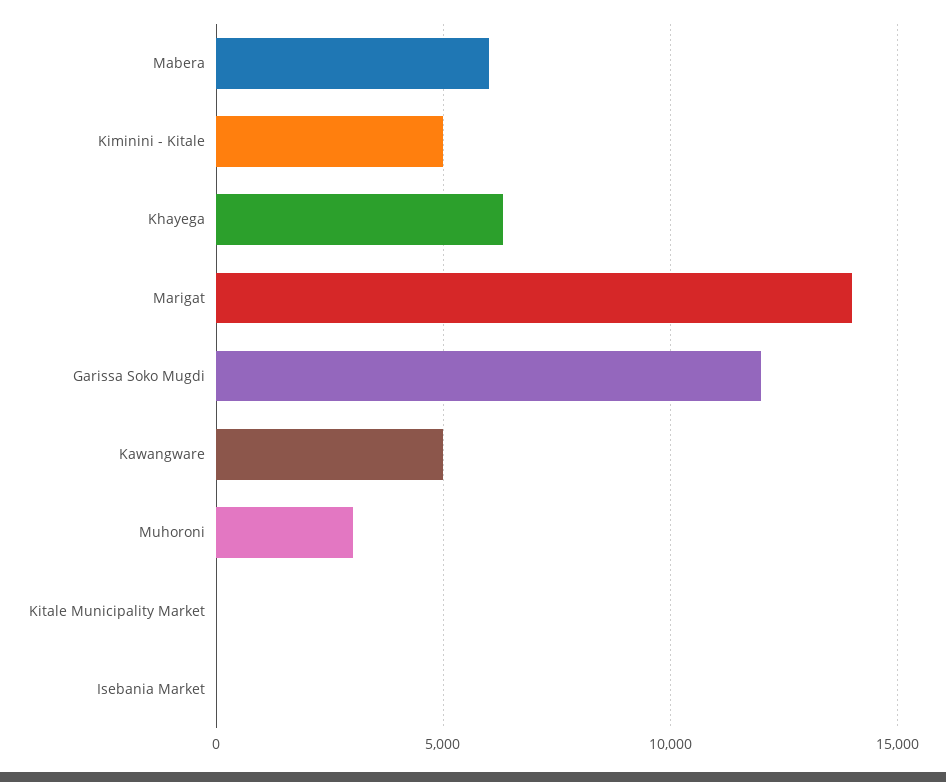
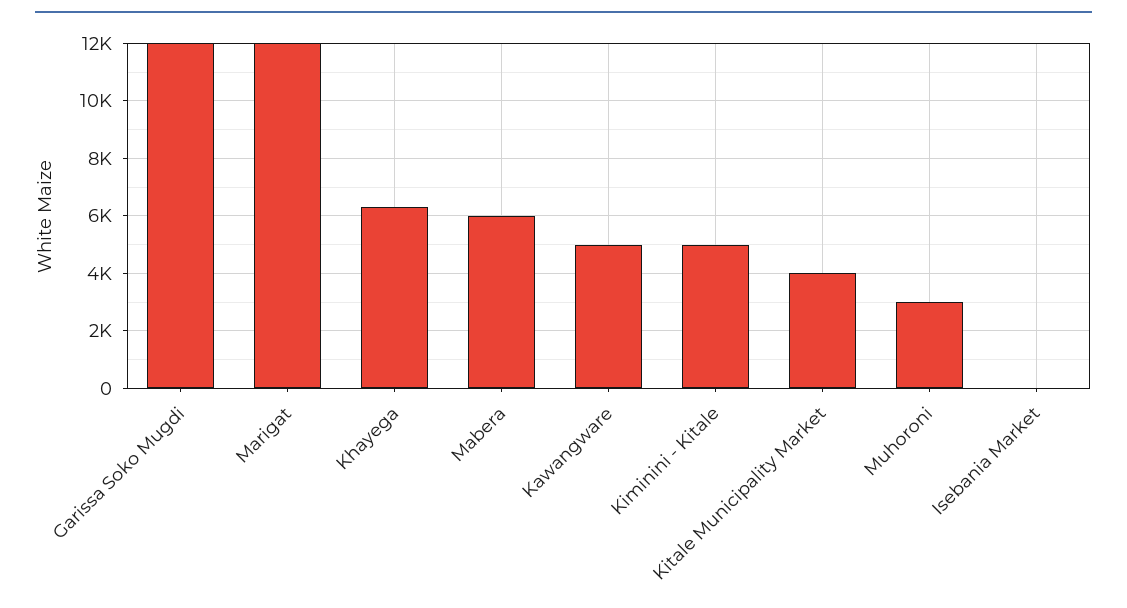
Marigat: 14000 -> 12000
Kitale Municipality Market: 0 -> 4000

